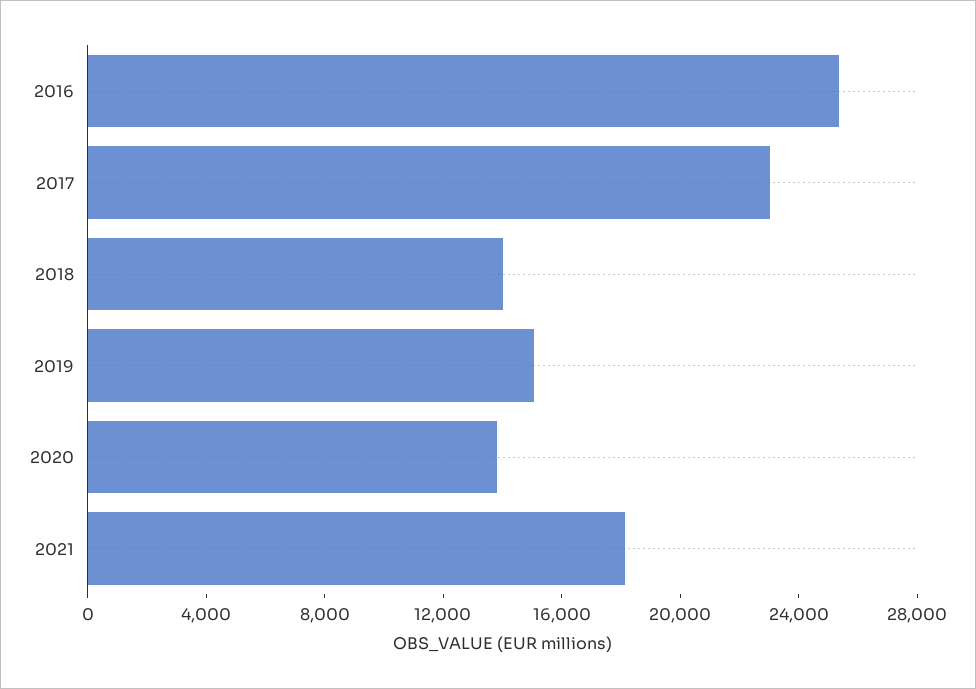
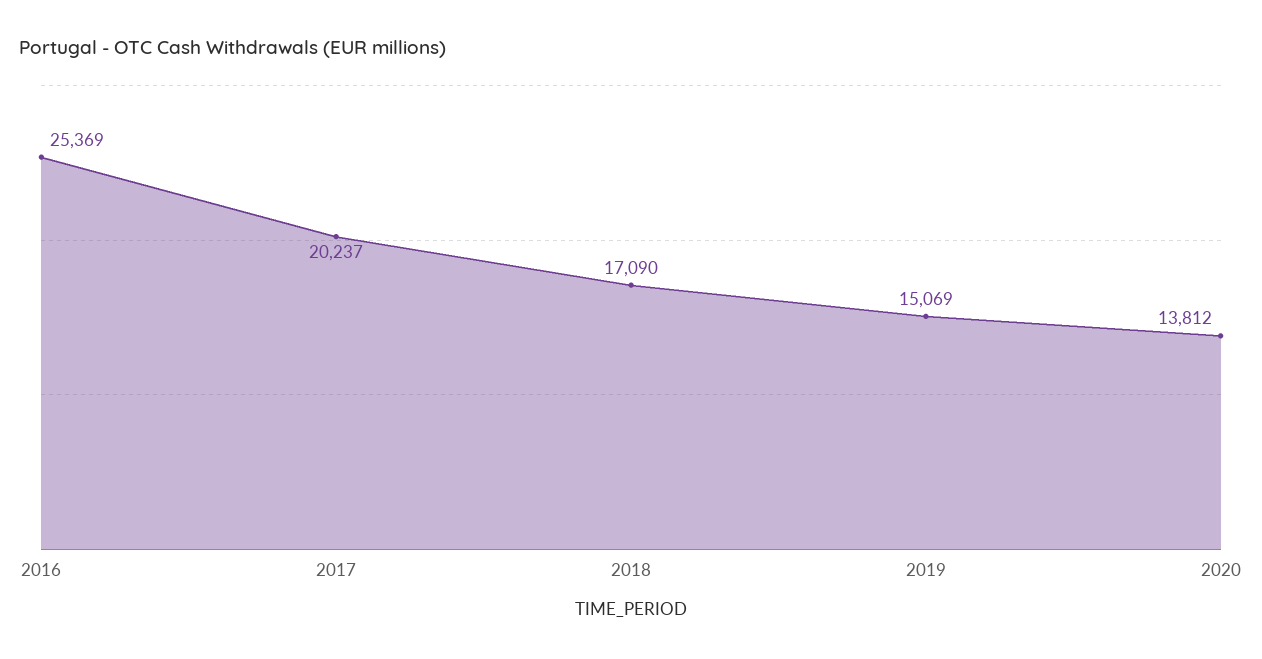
2017: 23000 -> 20237
2018: 14000 -> 17090
2021: 18000 -> none

